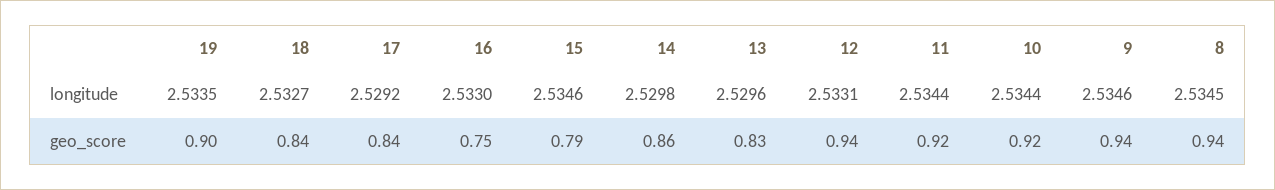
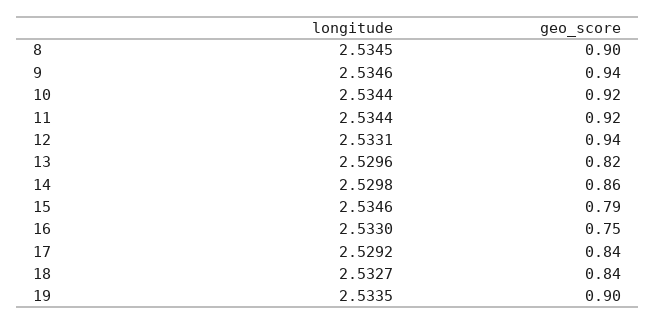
13, geo_score: 0.83 -> 0.82
8, geo_score: 0.94 -> 0.9

